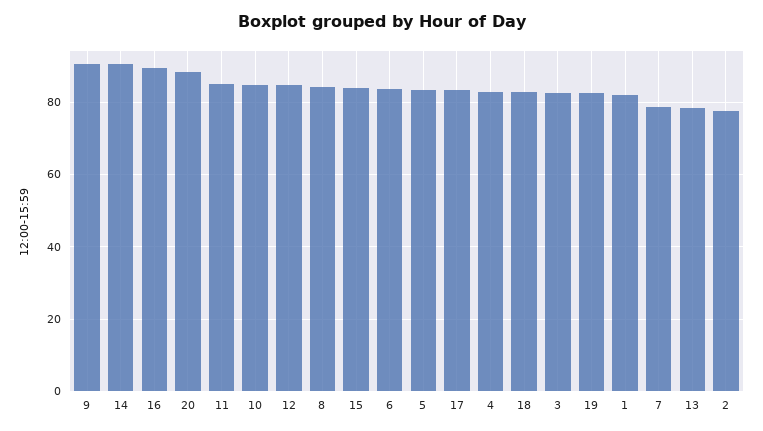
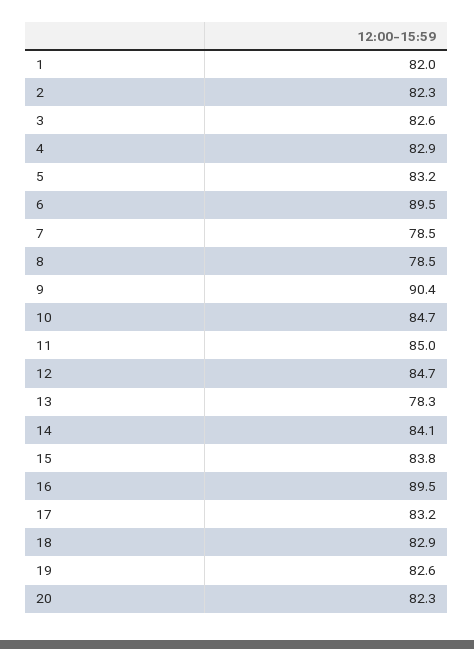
14: 90 -> 84.1
20: 88 -> 82.3
8: 84 -> 78.5
6: 84 -> 89.5
2: 78 -> 82.3

